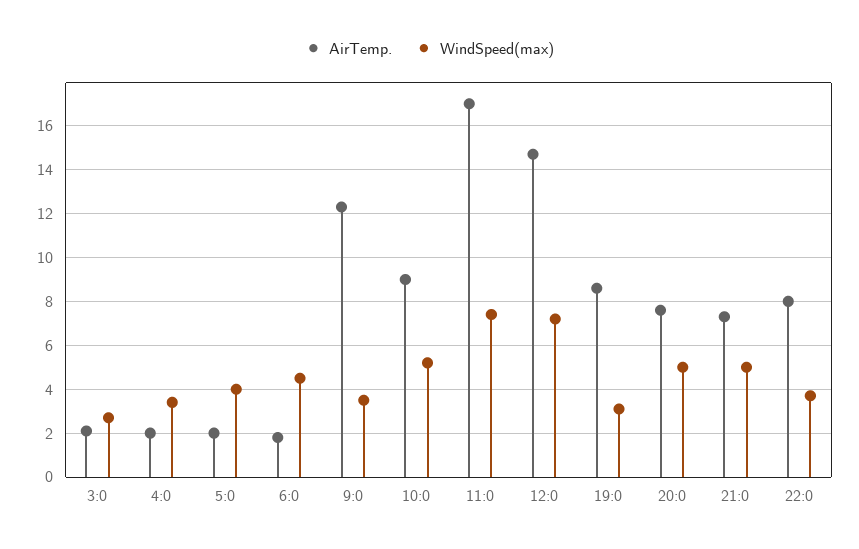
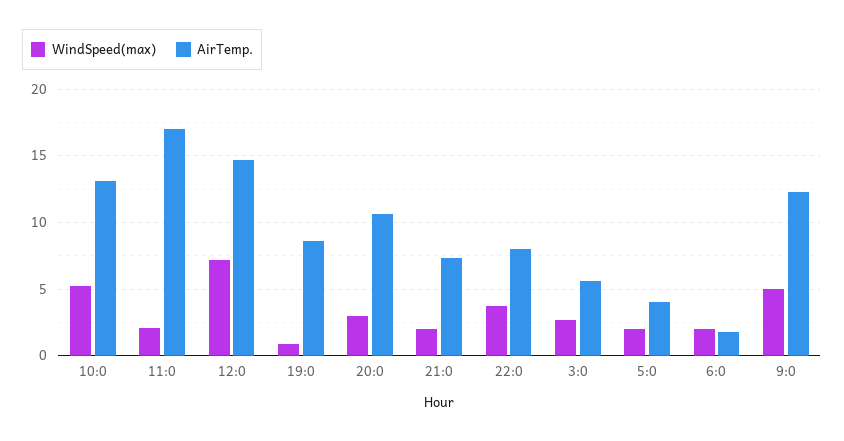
AirTemp., 3:0: 2 -> 5.5
AirTemp., 4:0: 2 -> none
WindSpeed(max), 4:0: 3.5 -> none
AirTemp., 5:0: 2 -> 4
WindSpeed(max), 5:0: 4 -> 2
WindSpeed(max), 6:0: 4.5 -> 2
WindSpeed(max), 9:0: 3.5 -> 5
AirTemp., 10:0: 9 -> 13
WindSpeed(max), 11:0: 7.5 -> 2
WindSpeed(max), 19:0: 3 -> 1
AirTemp., 20:0: 7.5 -> 10.5
WindSpeed(max), 20:0: 5 -> 3
WindSpeed(max), 21:0: 5 -> 2

